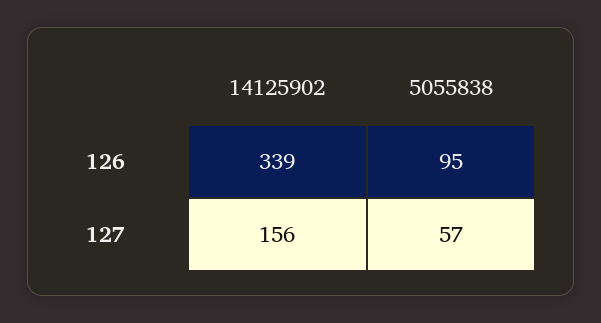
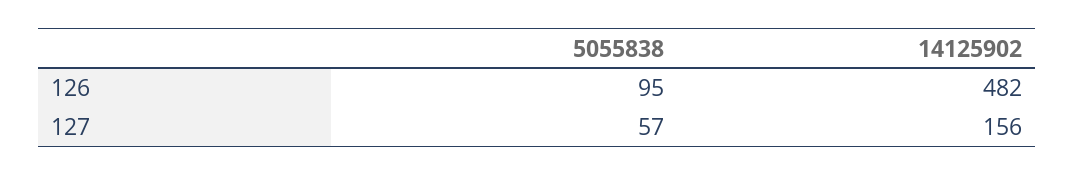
14125902, 126: 339 -> 482

